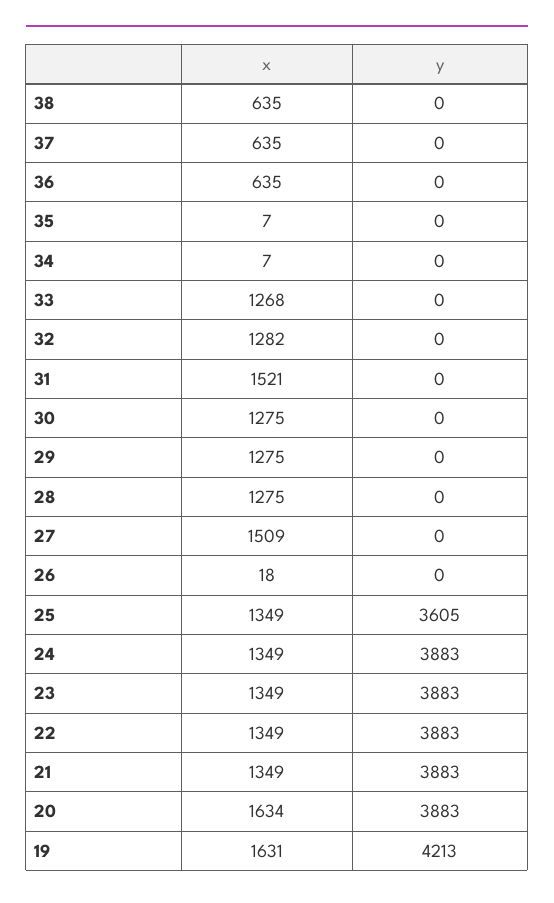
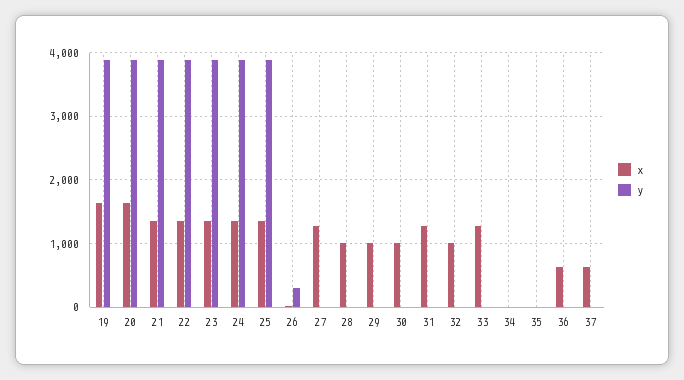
x, 38: 635 -> none
y, 38: 0 -> none
x, 32: 1282 -> 1000
x, 31: 1521 -> 1300
x, 30: 1275 -> 1000
x, 29: 1275 -> 1000
x, 28: 1275 -> 1000
x, 27: 1509 -> 1300
y, 26: 0 -> 300
y, 25: 3605 -> 3900
y, 19: 4213 -> 3900

